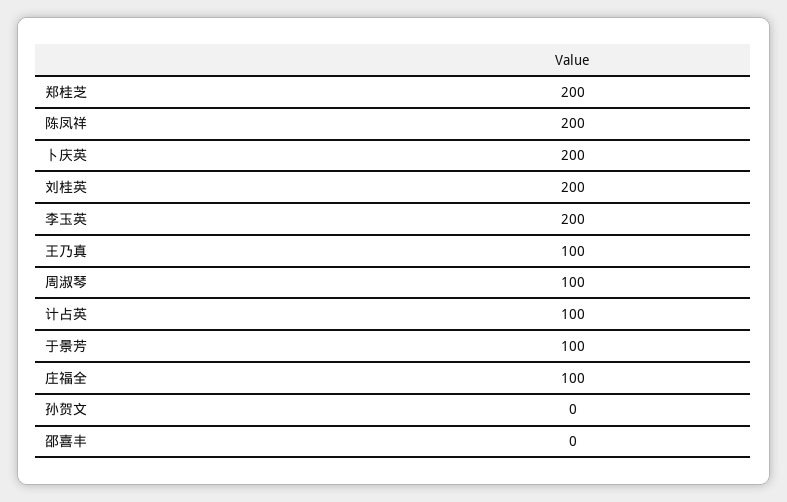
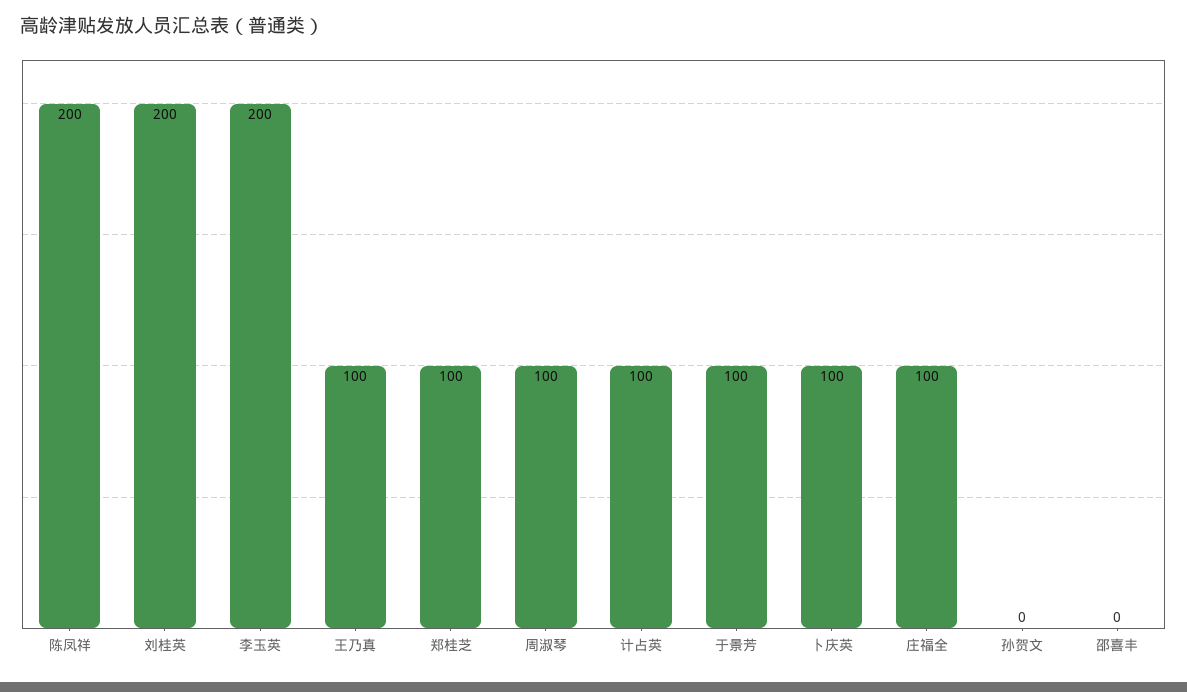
郑桂芝: 200 -> 100
卜庆英: 200 -> 100

